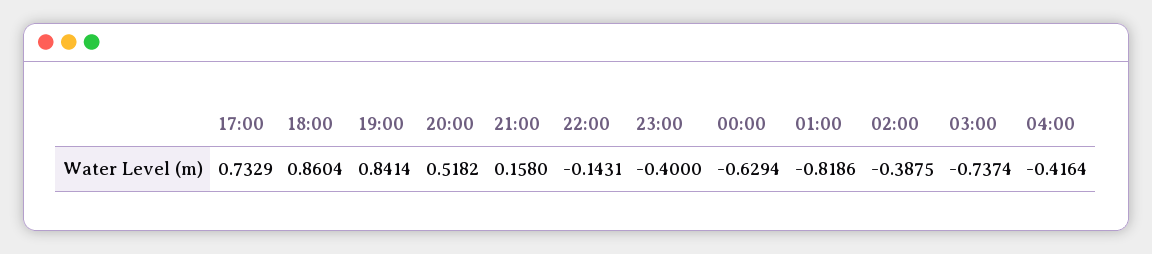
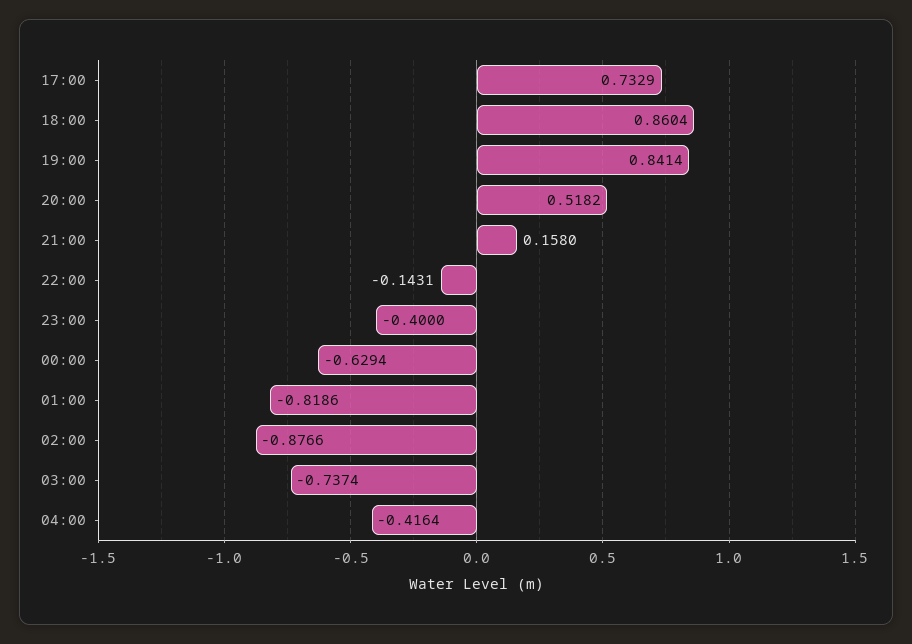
02:00: -0.3875 -> -0.8766

